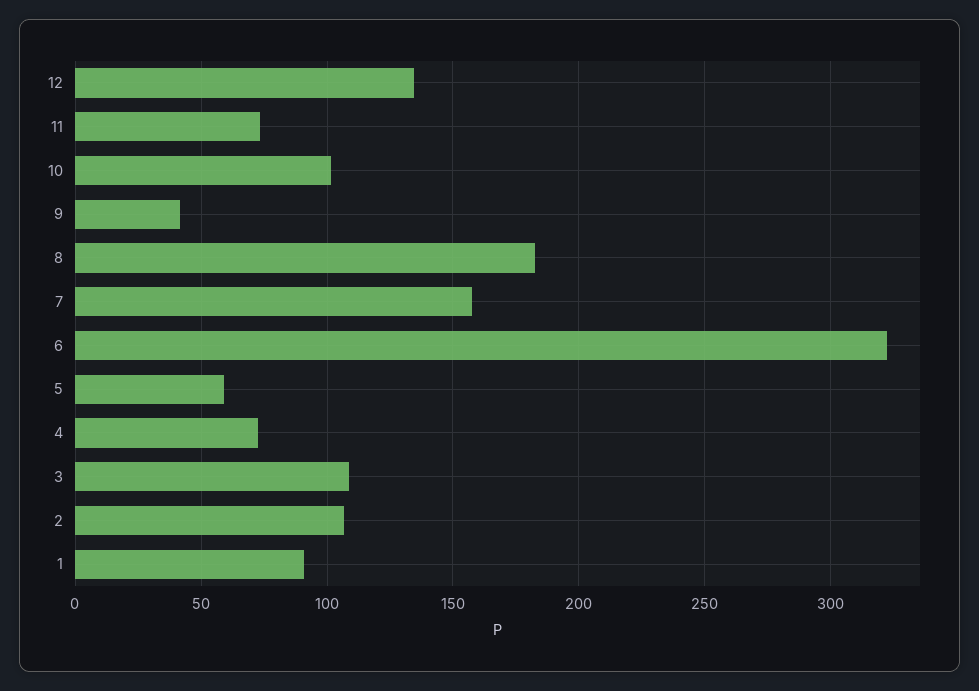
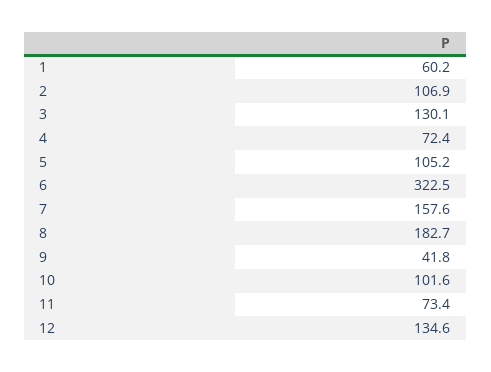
5: 60 -> 105.2
3: 110 -> 130.1
1: 90 -> 60.2

